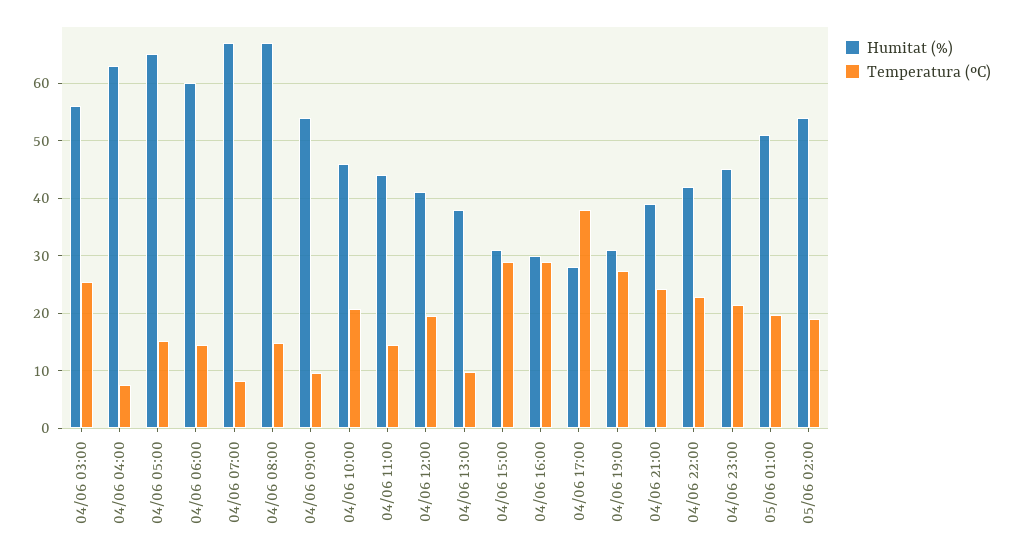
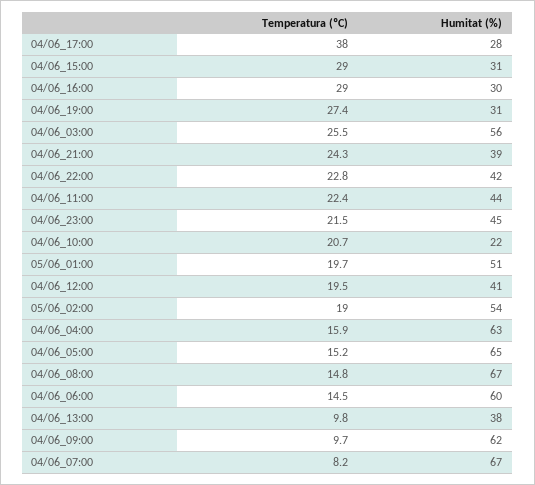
Temperatura (ºC), 04/06 04:00: 8 -> 15.9
Humitat (%), 04/06 09:00: 54 -> 62
Humitat (%), 04/06 10:00: 46 -> 22
Temperatura (ºC), 04/06 11:00: 14 -> 22.4

